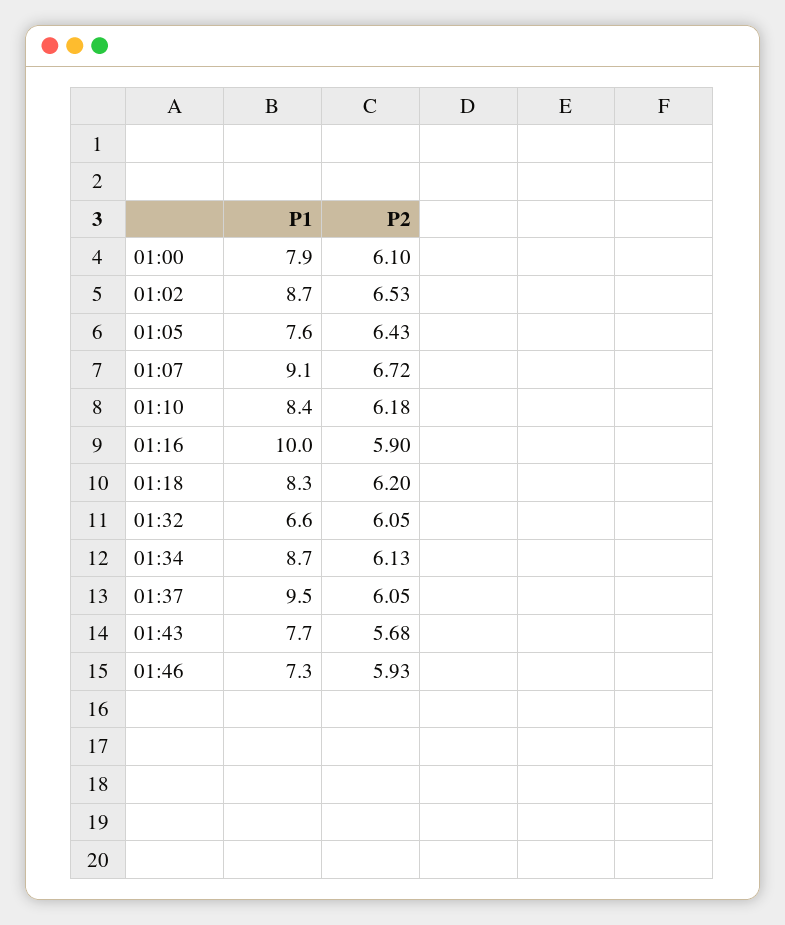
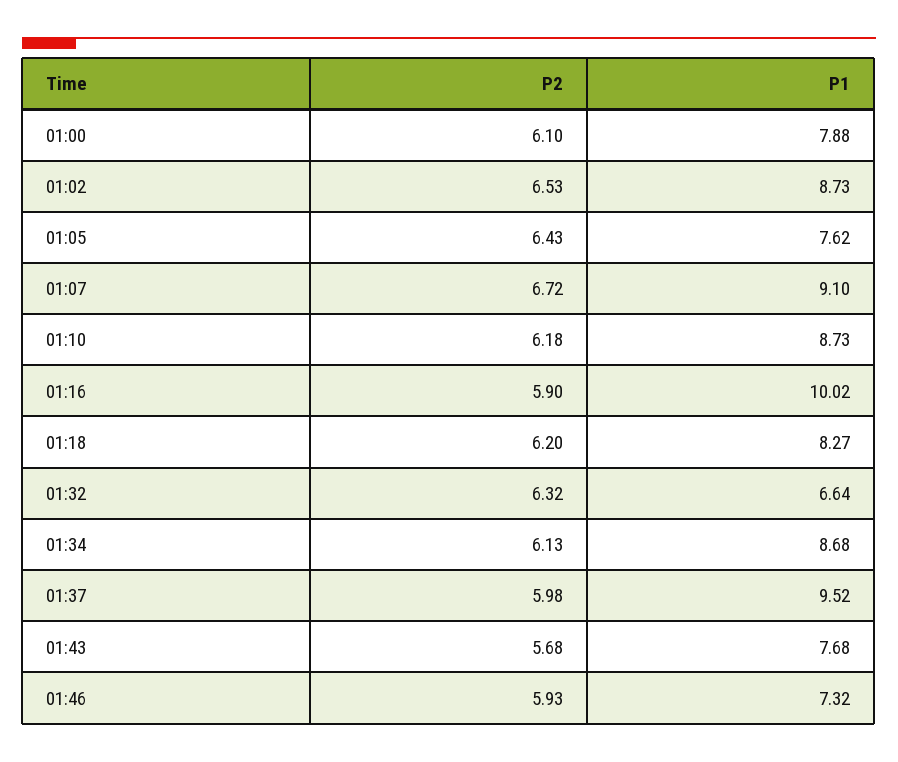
P1, 01:10: 8.4 -> 8.73
P2, 01:32: 6.05 -> 6.32
P2, 01:37: 6.05 -> 5.98

